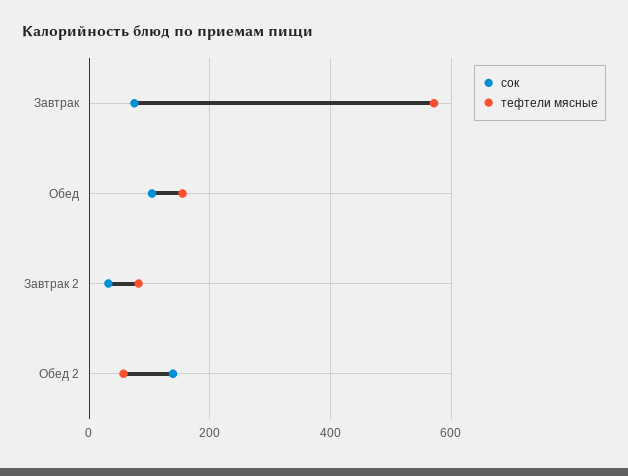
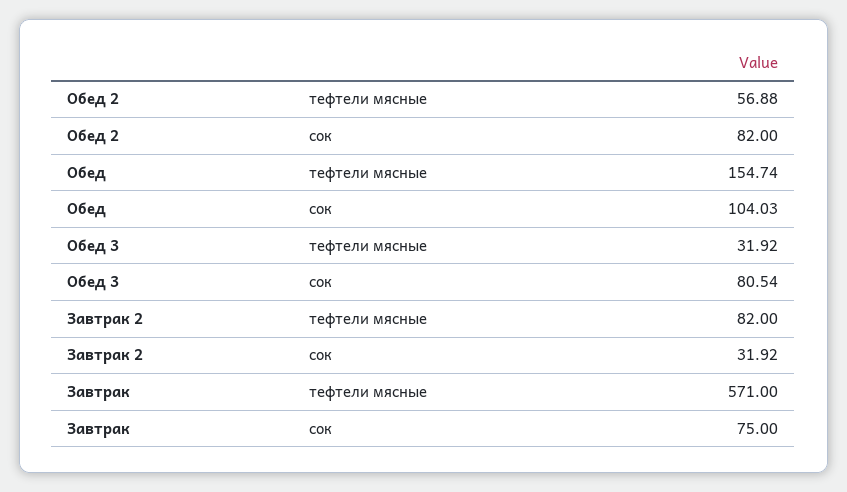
сок, Обед 2: 140 -> 82
тефтели мясные, Обед 3: none -> 31.92
сок, Обед 3: none -> 80.54

